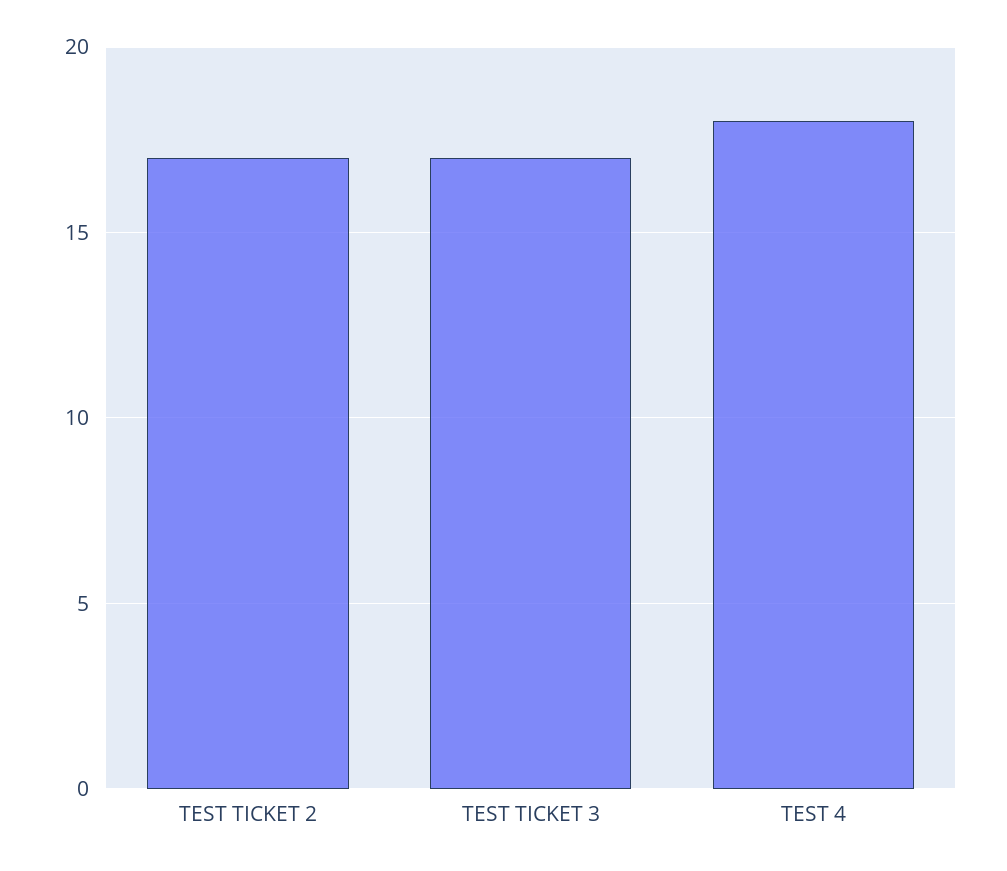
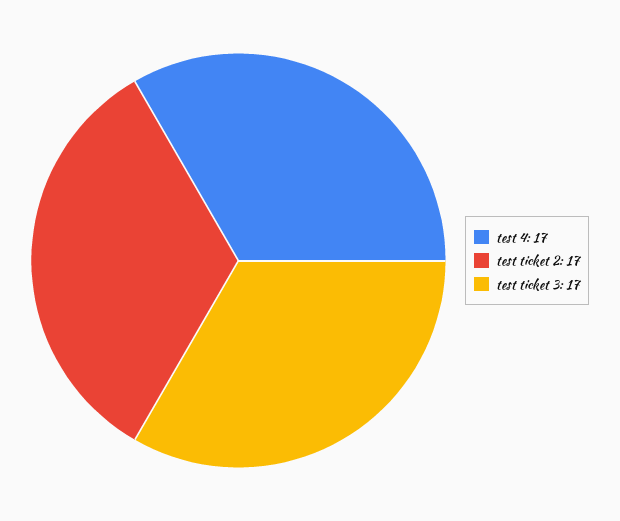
TEST 4: 18 -> 17

